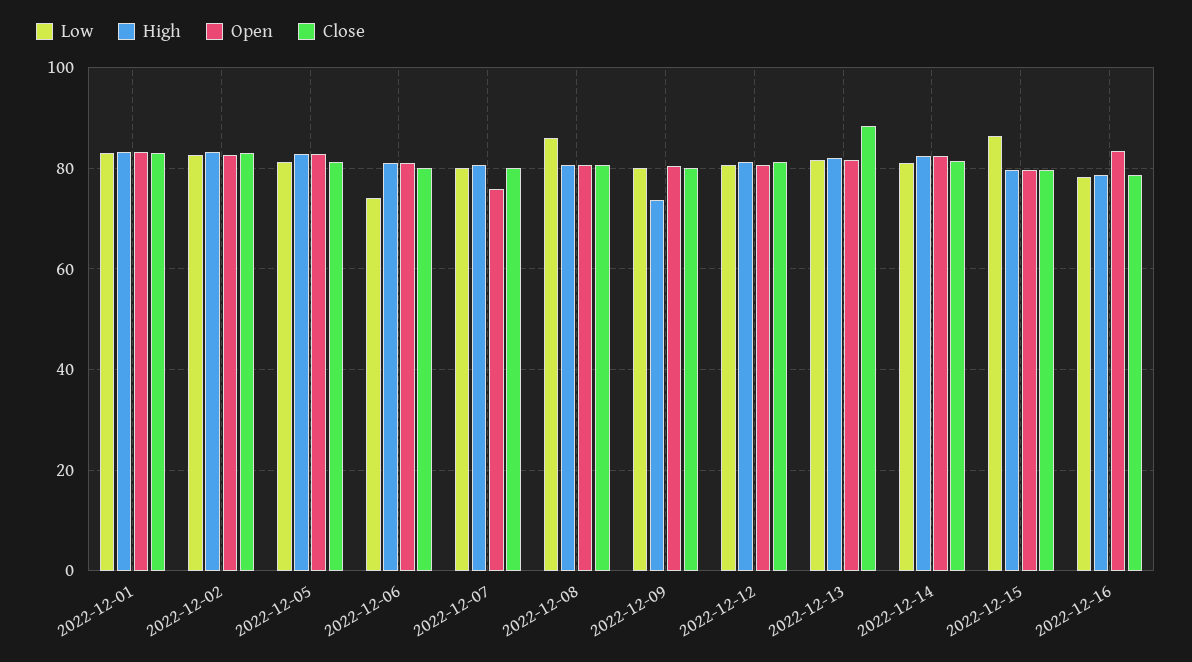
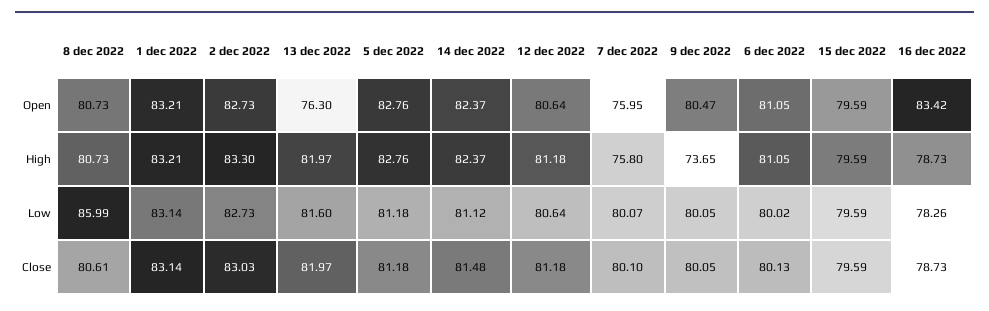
Low, 2022-12-06: 74 -> 80.02
High, 2022-12-07: 80 -> 75.8
Open, 2022-12-13: 82 -> 76.3
Close, 2022-12-13: 88 -> 81.97
Low, 2022-12-15: 86 -> 79.59

